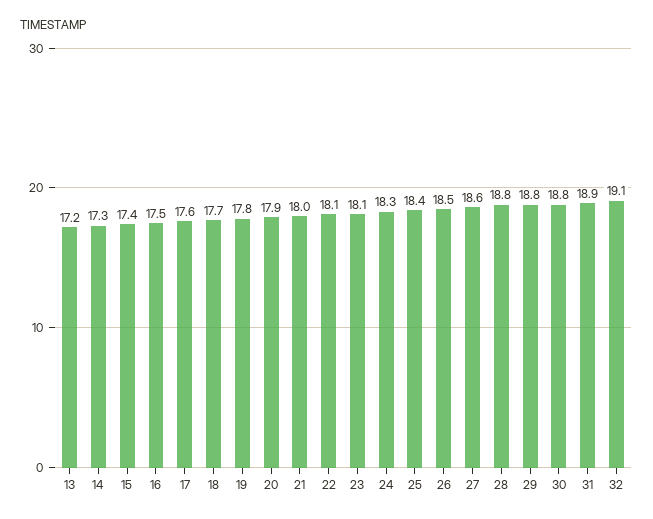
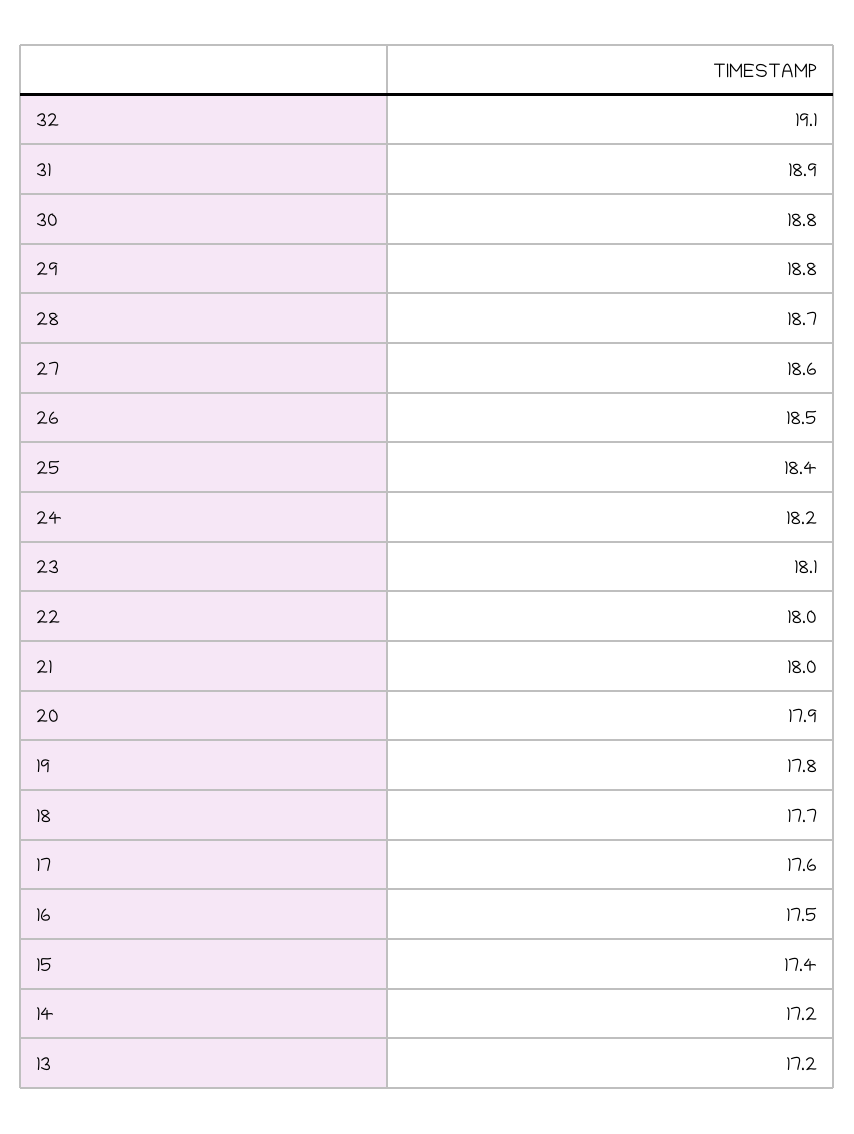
14: 17.3 -> 17.2
22: 18.1 -> 18
24: 18.3 -> 18.2
28: 18.8 -> 18.7

